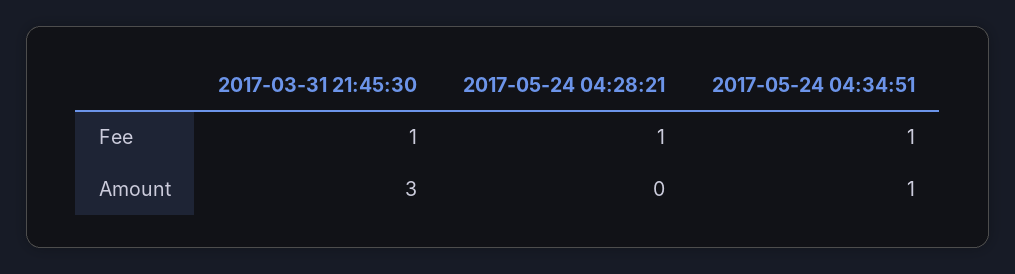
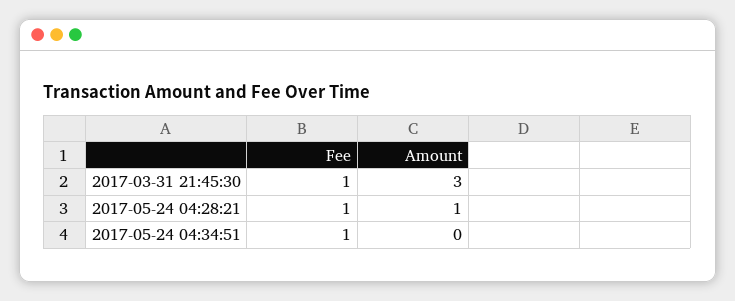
2017-05-24 04:28:21, Amount: 0 -> 1
2017-05-24 04:34:51, Amount: 1 -> 0

